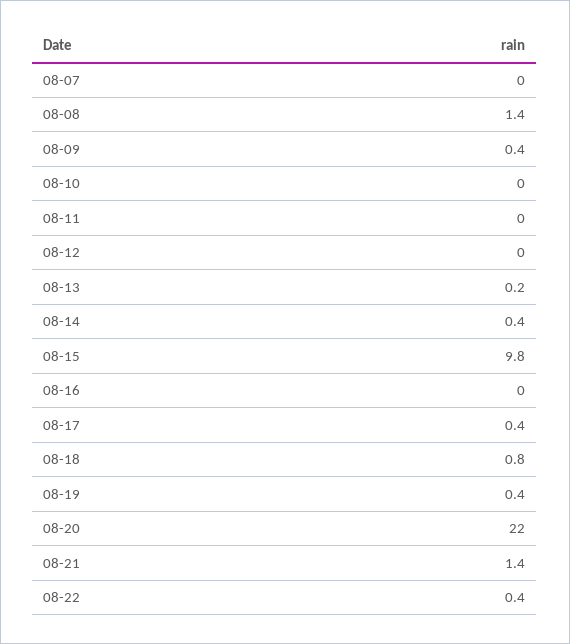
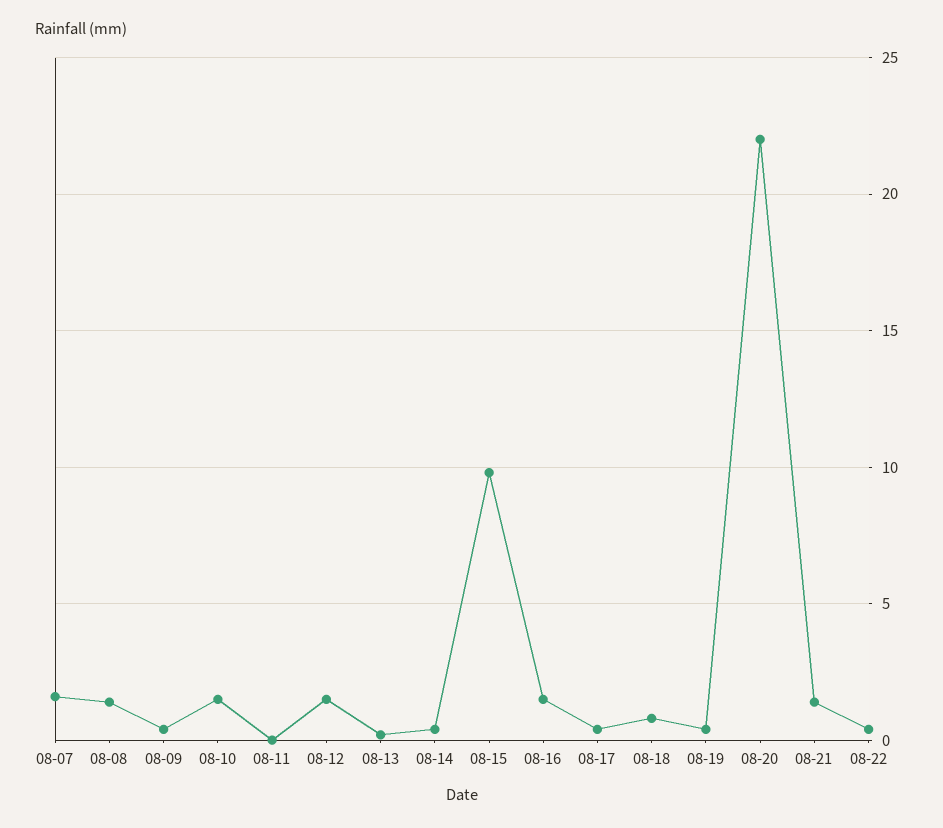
08-07: 0 -> 1.5
08-10: 0 -> 1.5
08-12: 0 -> 1.5
08-16: 0 -> 1.5

